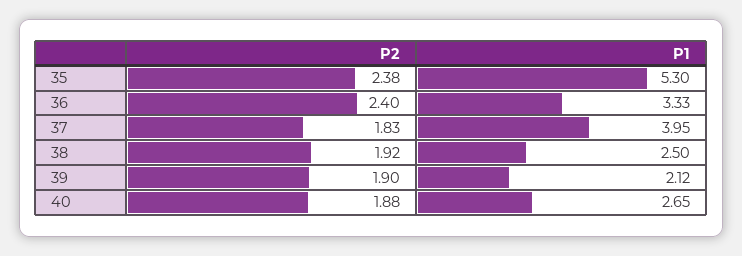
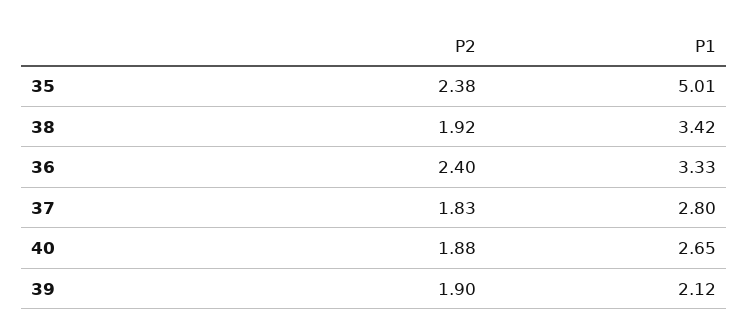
P1, 35: 5.3 -> 5.01
P1, 37: 3.95 -> 2.8
P1, 38: 2.5 -> 3.42

